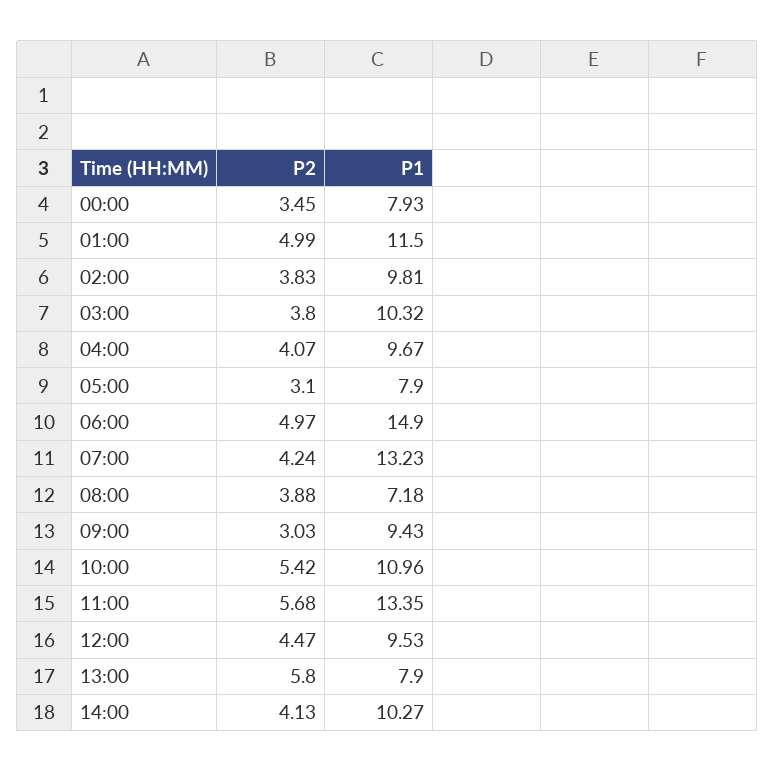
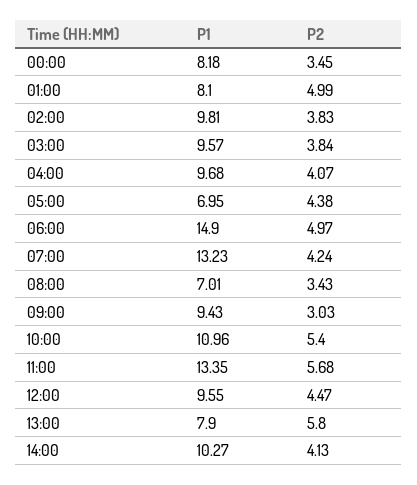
P1, 00:00: 7.93 -> 8.18
P1, 01:00: 11.5 -> 8.1
P2, 03:00: 3.8 -> 3.84
P1, 03:00: 10.32 -> 9.57
P1, 04:00: 9.67 -> 9.68
P2, 05:00: 3.1 -> 4.38
P1, 05:00: 7.9 -> 6.95
P2, 08:00: 3.88 -> 3.43
P1, 08:00: 7.18 -> 7.01
P2, 10:00: 5.42 -> 5.4
P1, 12:00: 9.53 -> 9.55

